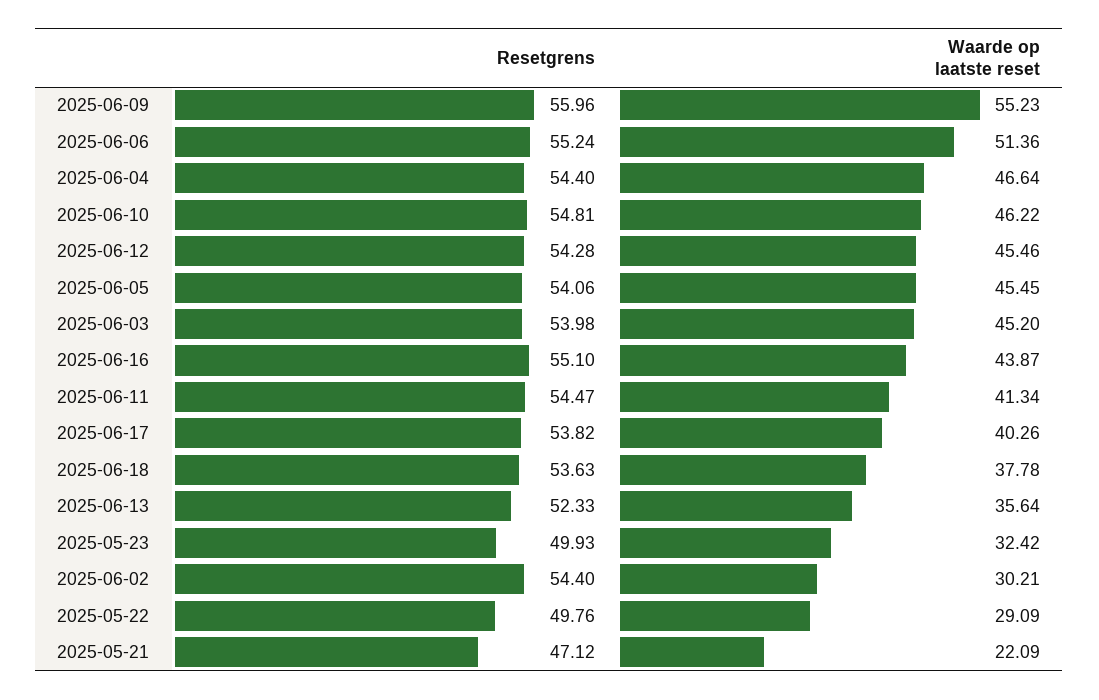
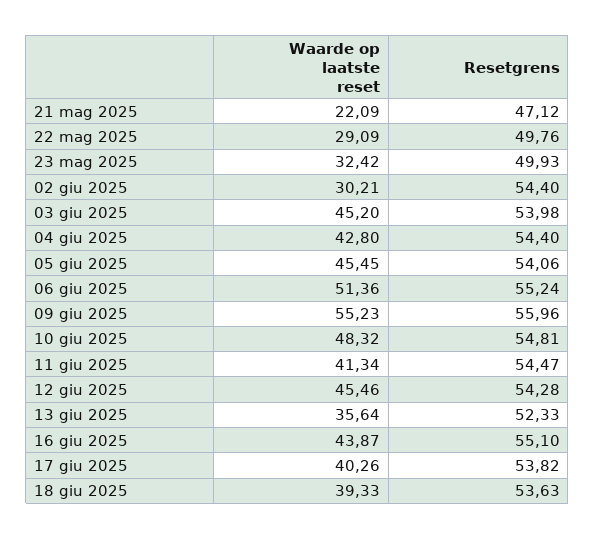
Waarde op laatste reset, 2025-06-04: 46.64 -> 42.8
Waarde op laatste reset, 2025-06-10: 46.22 -> 48.32
Waarde op laatste reset, 2025-06-18: 37.78 -> 39.33

